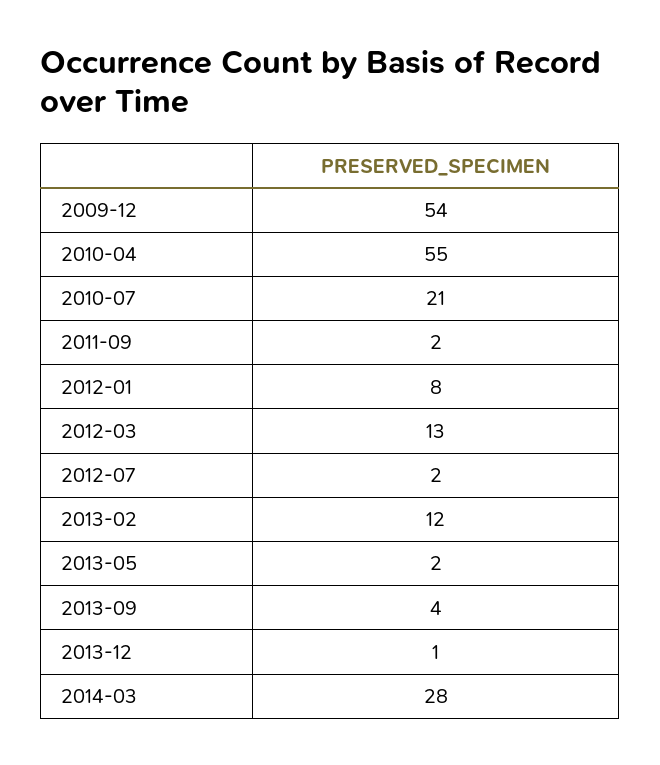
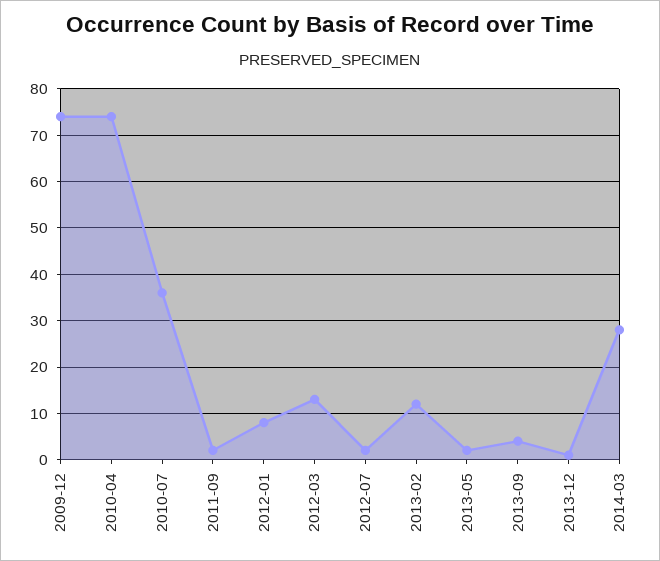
2009-12: 54 -> 75
2010-04: 55 -> 75
2010-07: 21 -> 35

